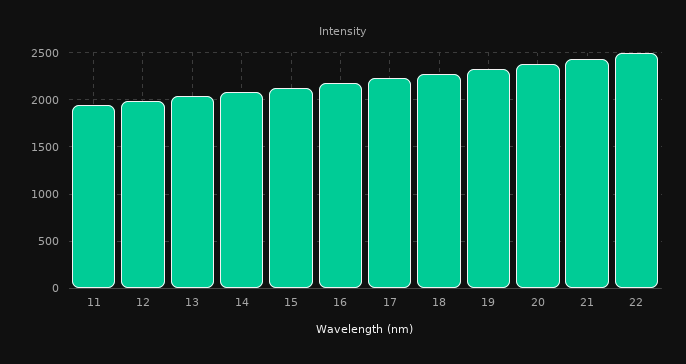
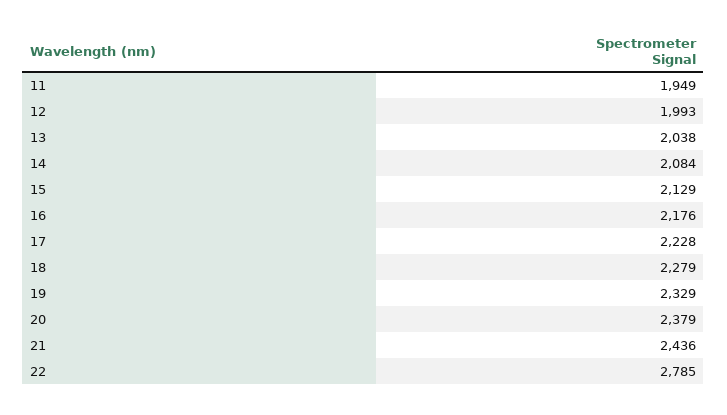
22: 2500 -> 2785

